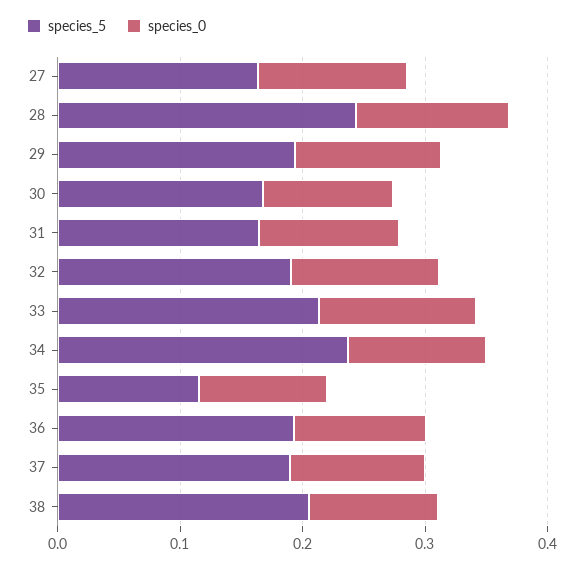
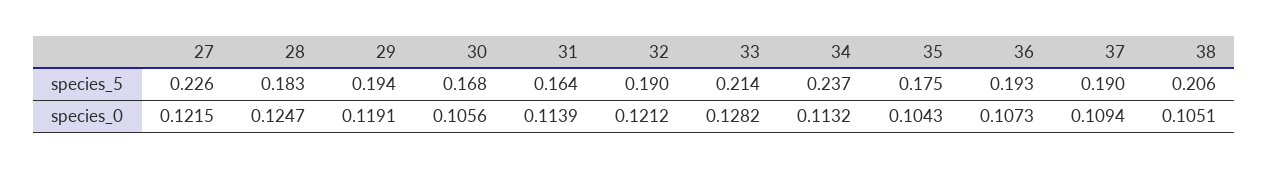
species_5, 27: 0.16 -> 0.226
species_5, 28: 0.24 -> 0.183
species_5, 35: 0.12 -> 0.175

